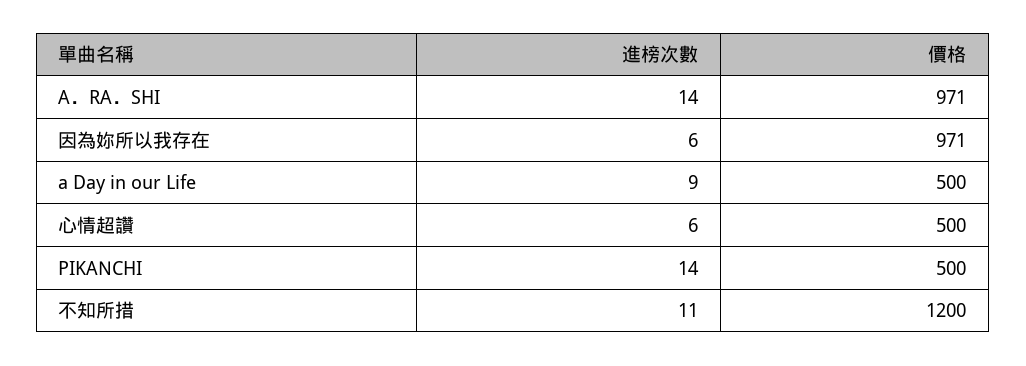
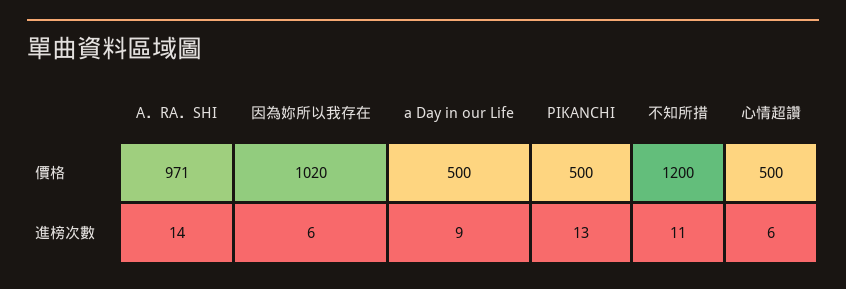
價格, 因為妳所以我存在: 971 -> 1020
進榜次數, PIKANCHI: 14 -> 13

